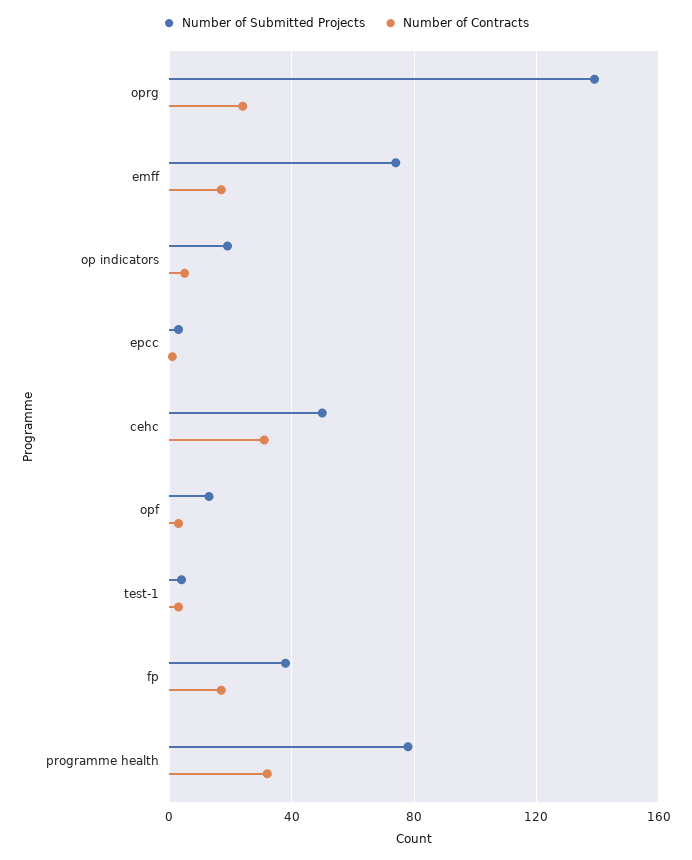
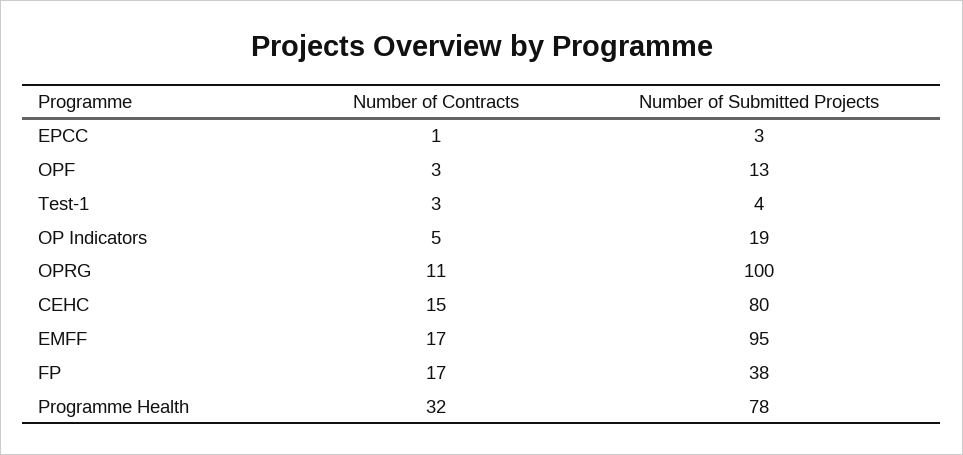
Number of Submitted Projects, oprg: 140 -> 100
Number of Contracts, oprg: 25 -> 11
Number of Submitted Projects, emff: 75 -> 95
Number of Submitted Projects, cehc: 50 -> 80
Number of Contracts, cehc: 30 -> 15

